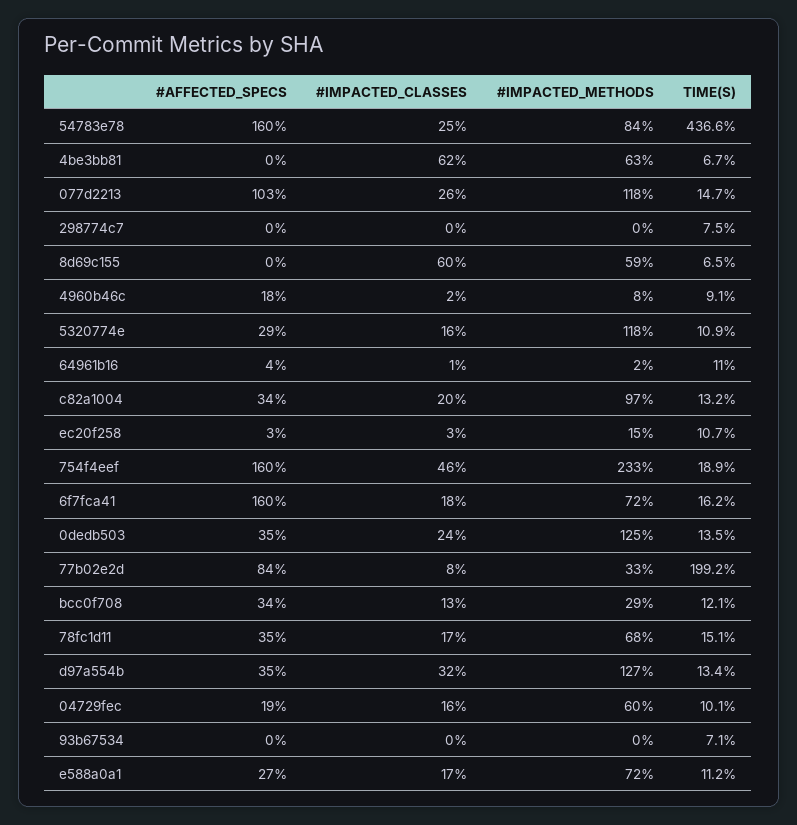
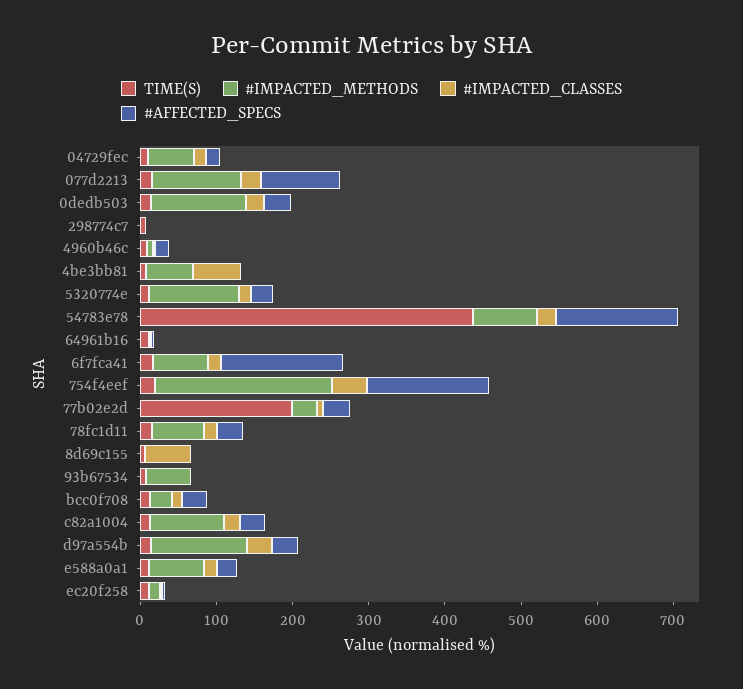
#IMPACTED_METHODS, 8d69c155: 59 -> 0
#AFFECTED_SPECS, 77b02e2d: 84 -> 40
#IMPACTED_METHODS, 93b67534: 0 -> 60

